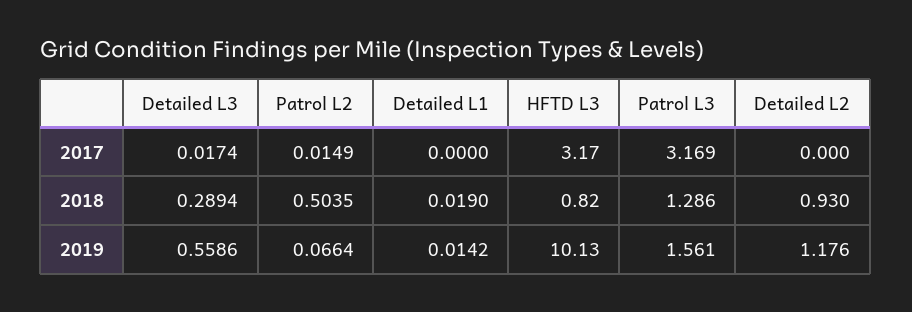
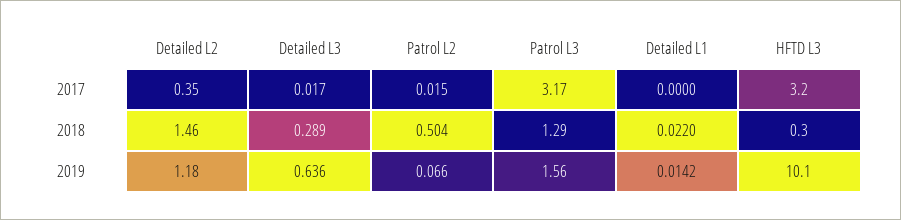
Detailed L2, 2017: 0 -> 0.35
Detailed L1, 2018: 0.019 -> 0.022
HFTD L3, 2018: 0.82 -> 0.3
Detailed L2, 2018: 0.93 -> 1.46
Detailed L3, 2019: 0.5586 -> 0.636

